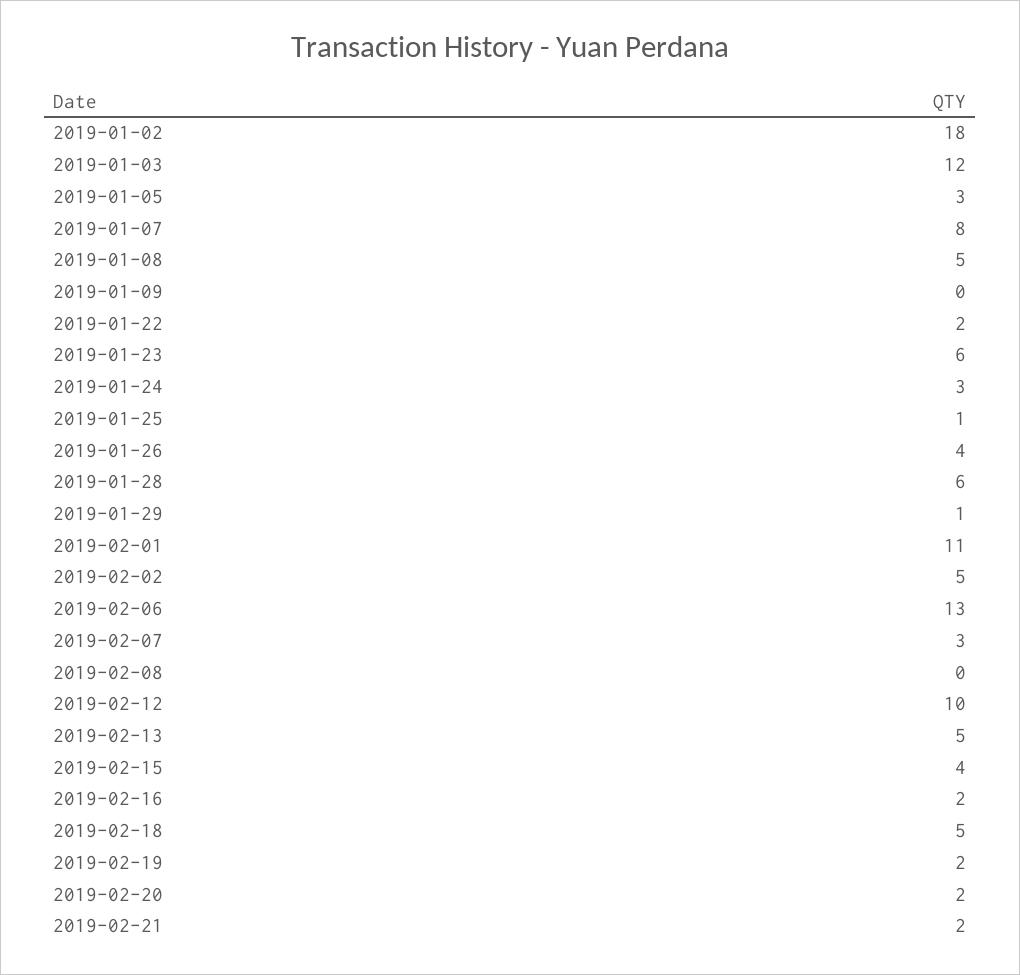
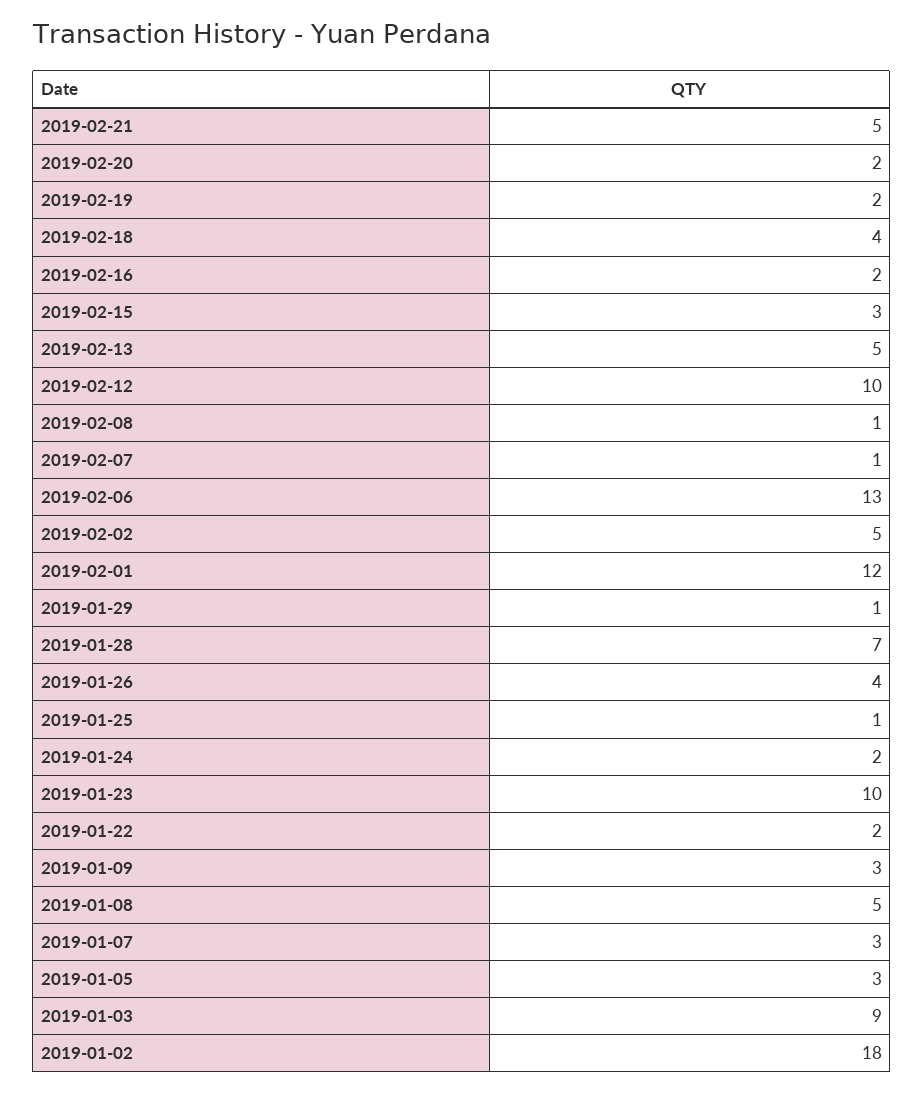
2019-01-03: 12 -> 9
2019-01-07: 8 -> 3
2019-01-09: 0 -> 3
2019-01-23: 6 -> 10
2019-01-24: 3 -> 2
2019-01-28: 6 -> 7
2019-02-01: 11 -> 12
2019-02-07: 3 -> 1
2019-02-08: 0 -> 1
2019-02-15: 4 -> 3
2019-02-18: 5 -> 4
2019-02-21: 2 -> 5

